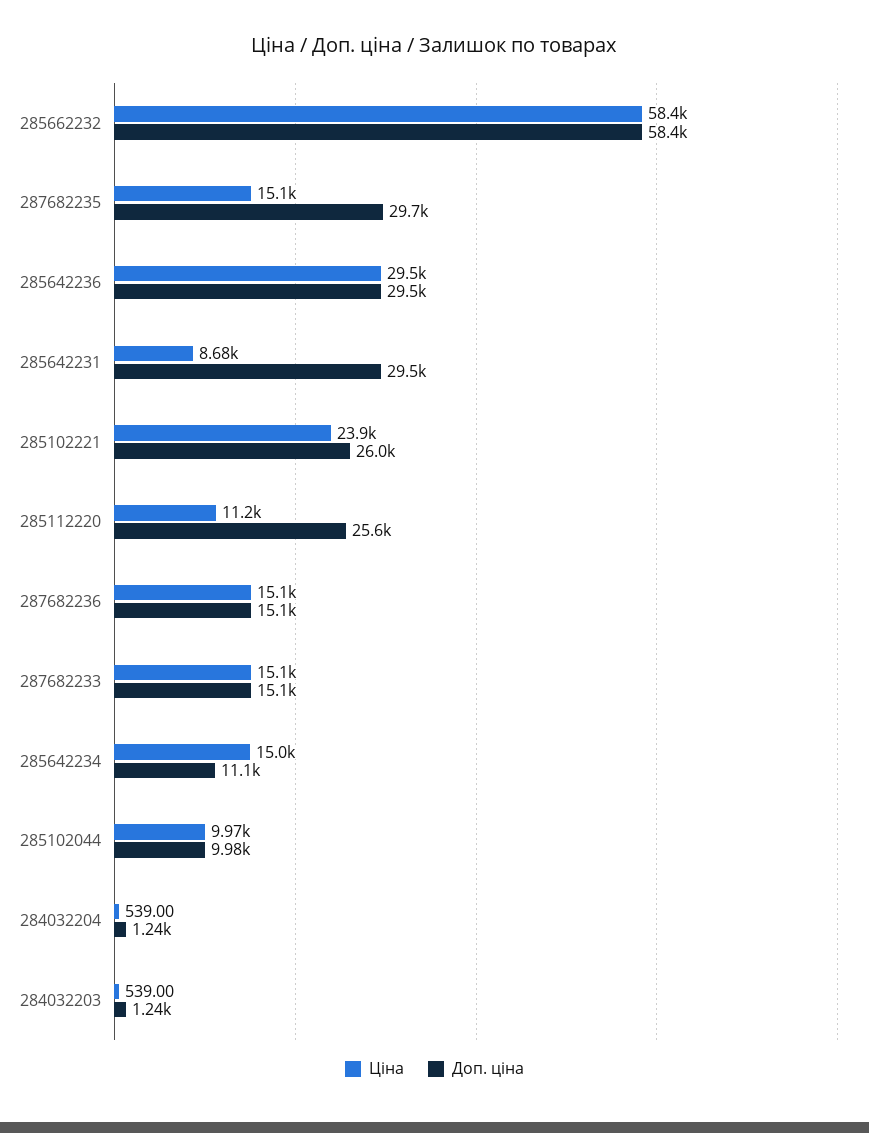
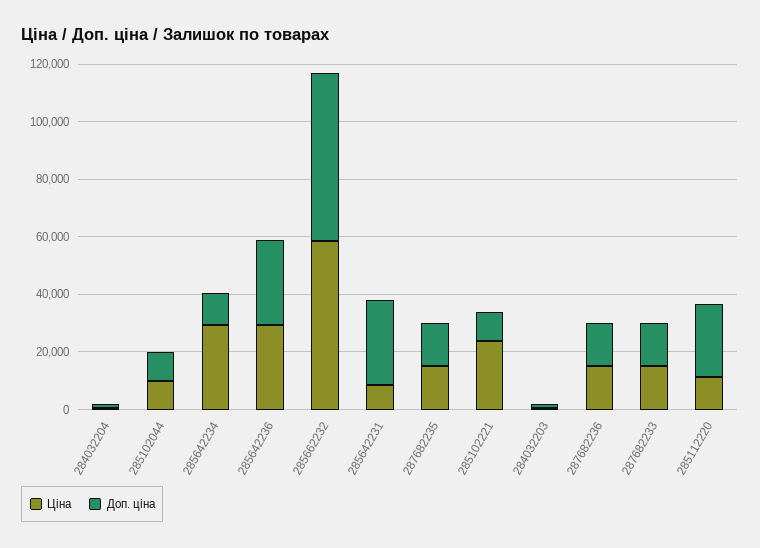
Доп. ціна, 287682235: 29700 -> 15000
Доп. ціна, 285102221: 26000 -> 10000
Ціна, 285642234: 15000 -> 30000

